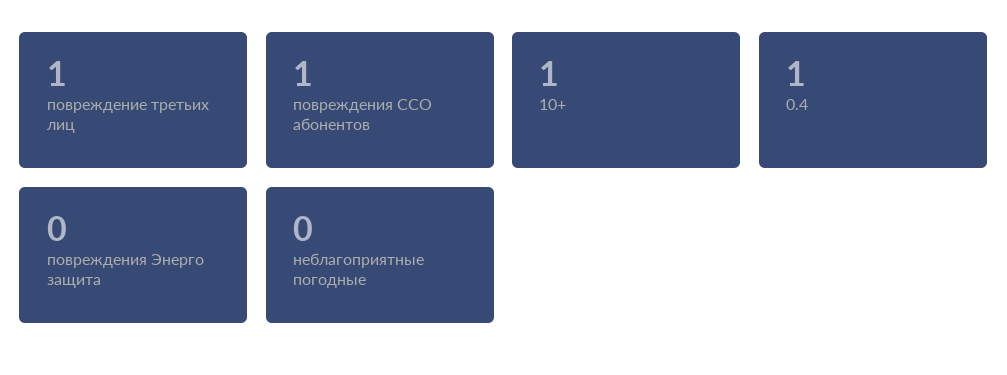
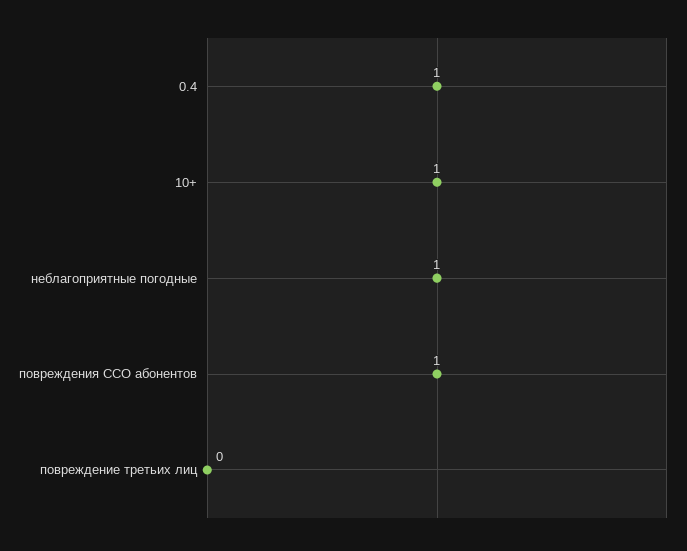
повреждение третьих лиц: 1 -> 0
повреждения Энерго защита: 0 -> none
неблагоприятные погодные: 0 -> 1

